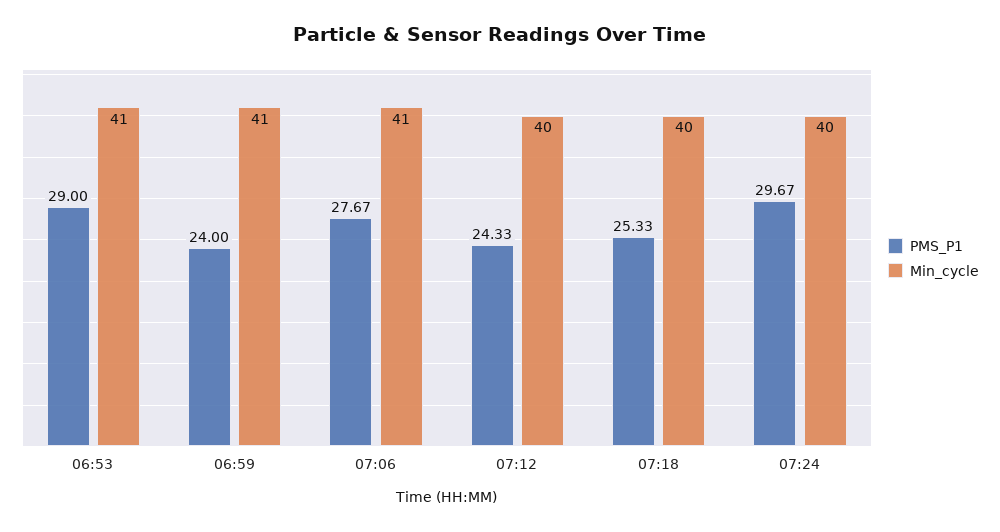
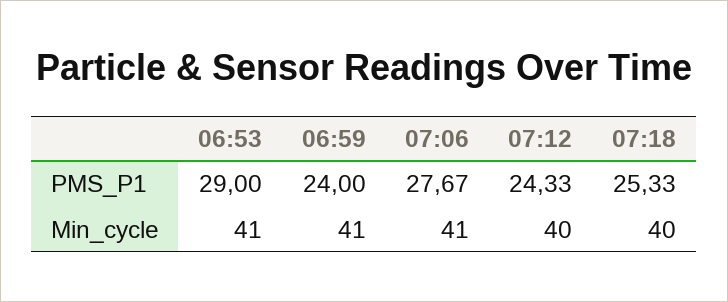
PMS_P1, 07:24: 29.67 -> none
Min_cycle, 07:24: 40 -> none

